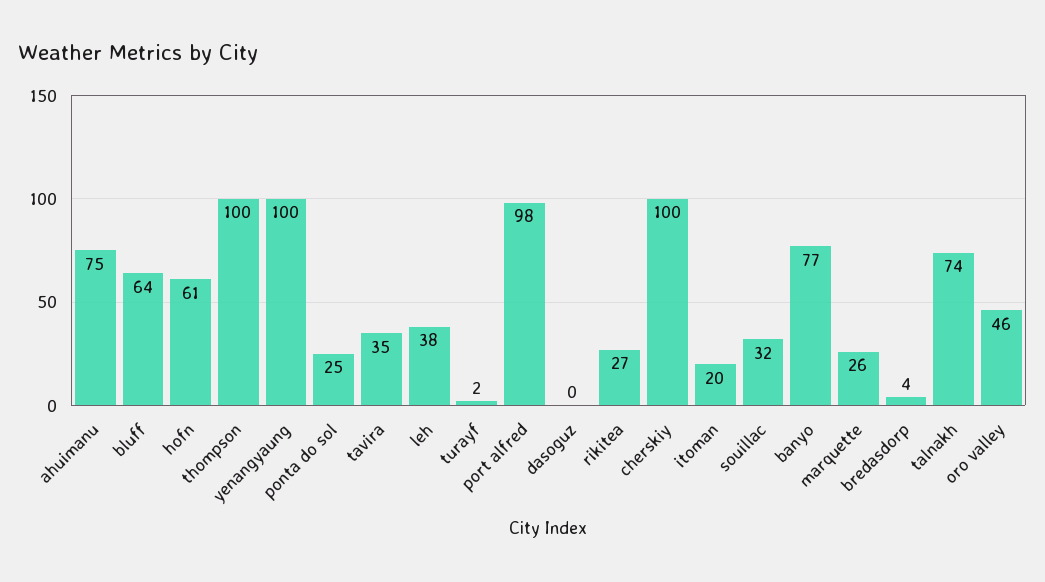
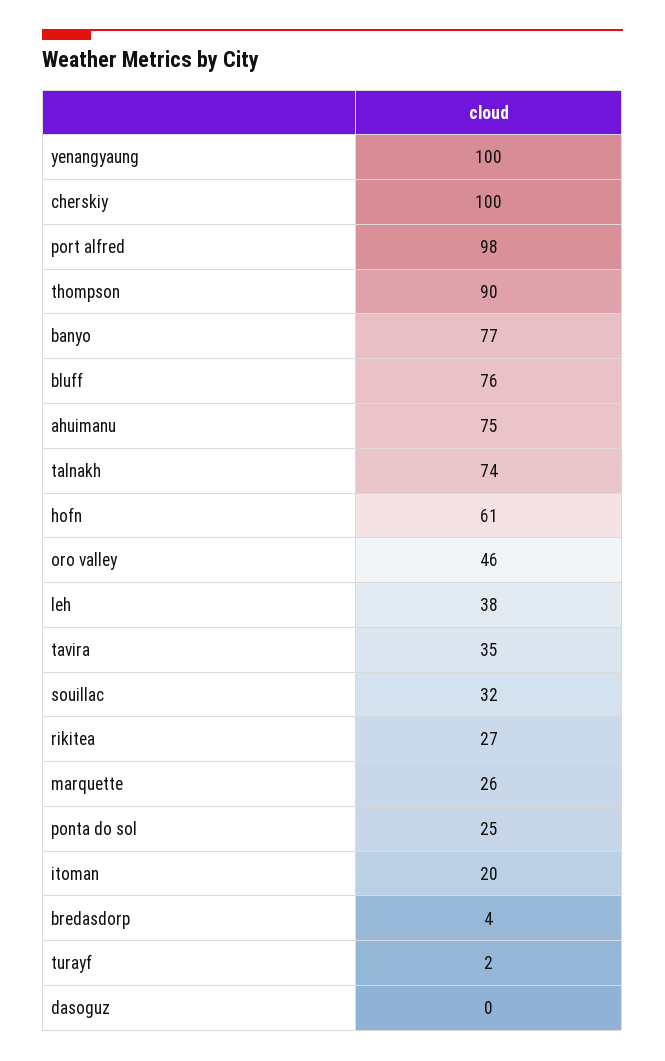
bluff: 64 -> 76
thompson: 100 -> 90

